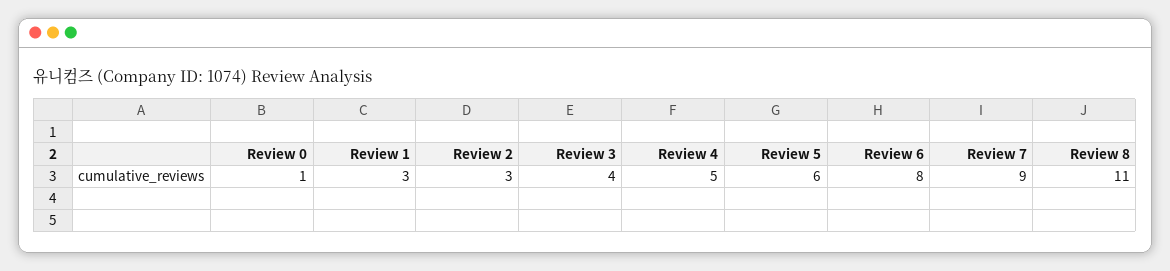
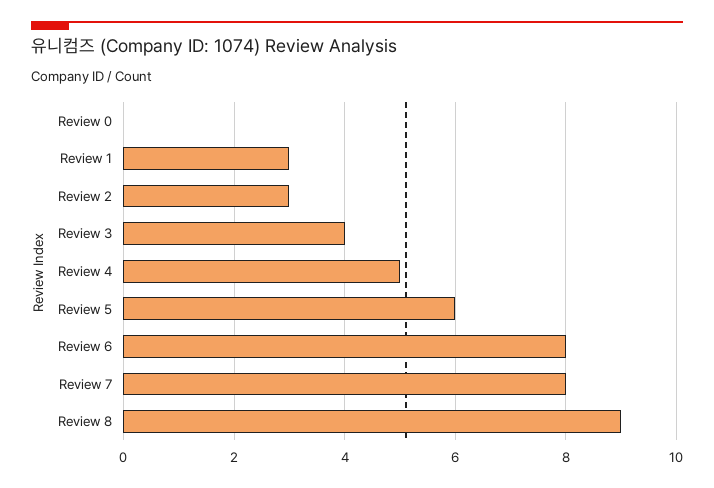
Review 0: 1 -> 0
Review 7: 9 -> 8
Review 8: 11 -> 9

